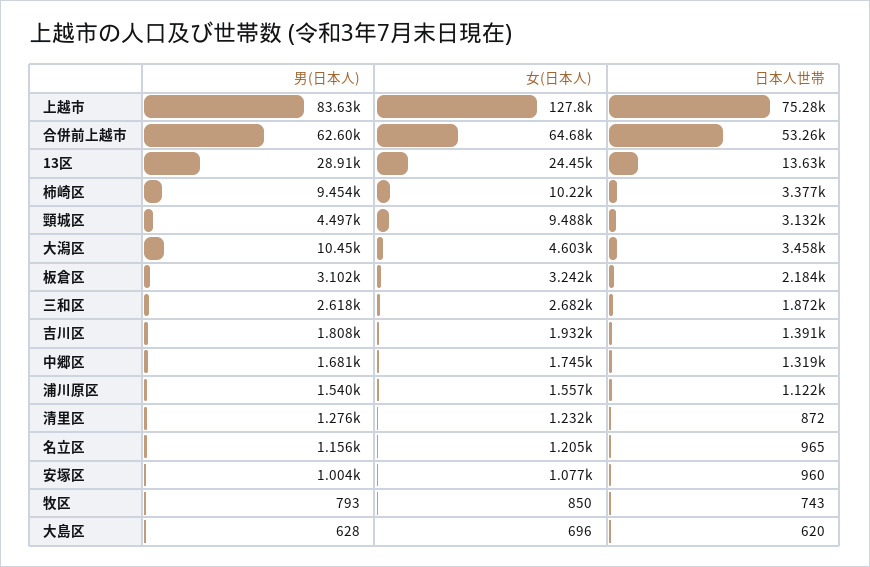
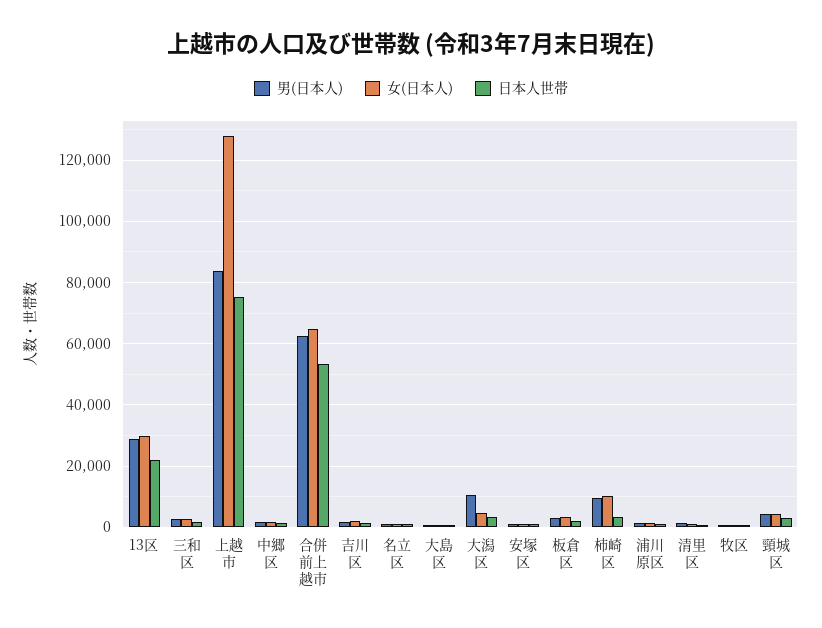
女(日本人), 13区: 24450 -> 30000
日本人世帯, 13区: 13630 -> 22000
女(日本人), 頸城区: 9488 -> 4000

